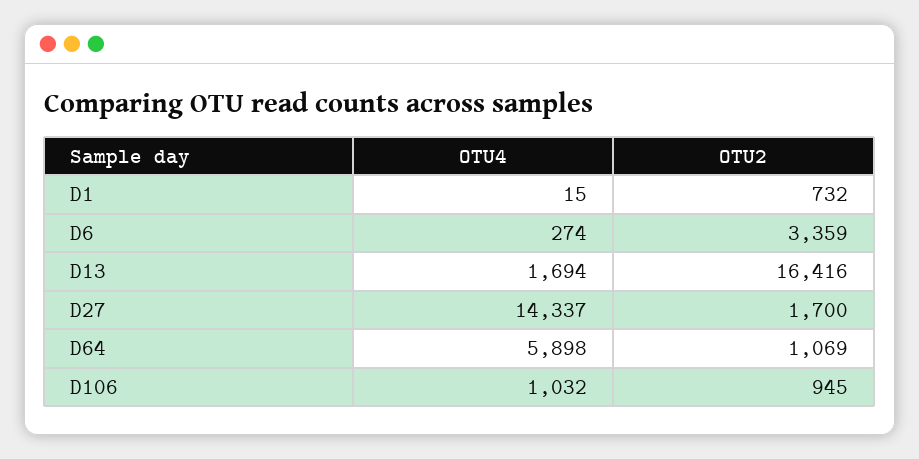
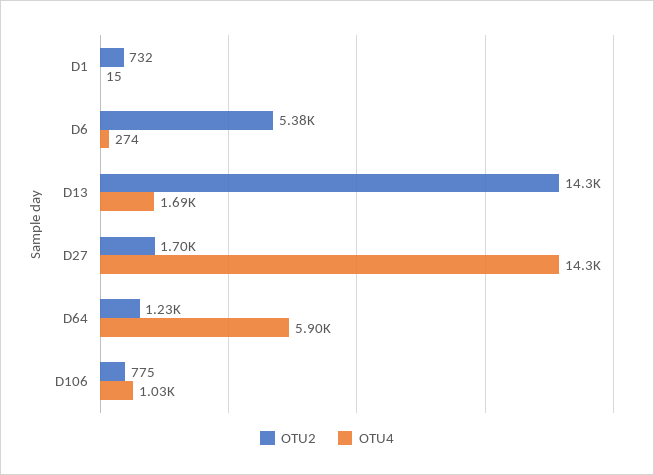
OTU2, D6: 3359 -> 5380
OTU2, D13: 16416 -> 14300
OTU2, D64: 1069 -> 1230
OTU2, D106: 945 -> 775

